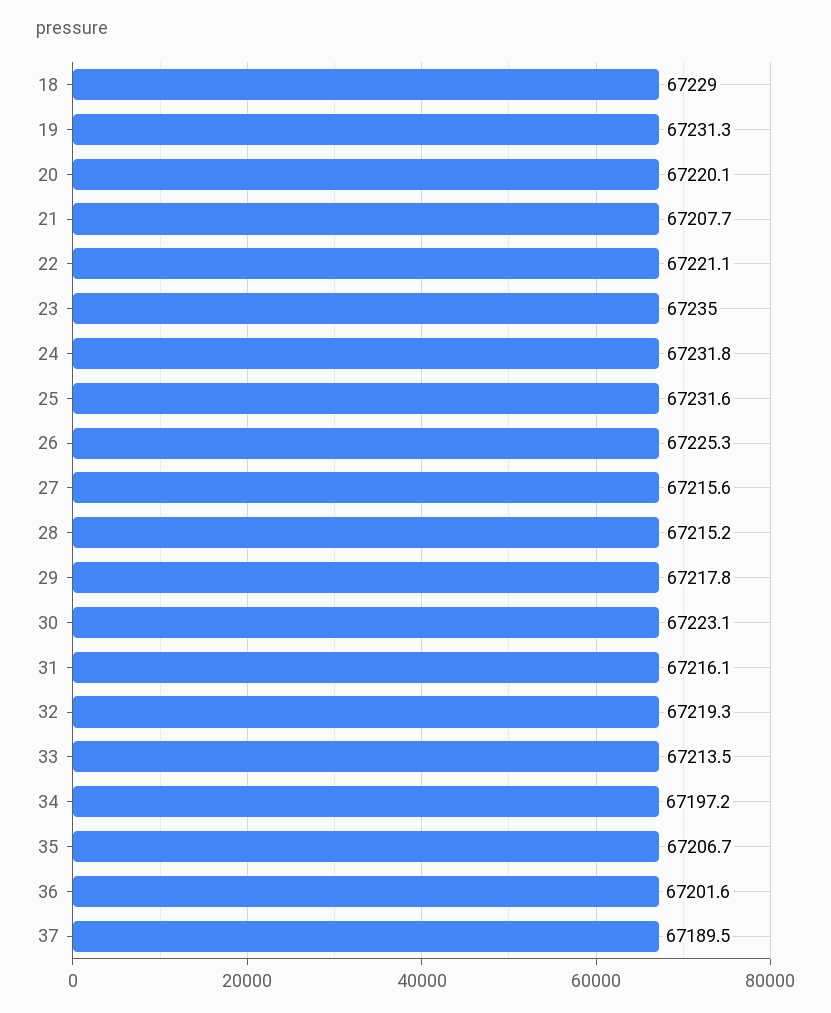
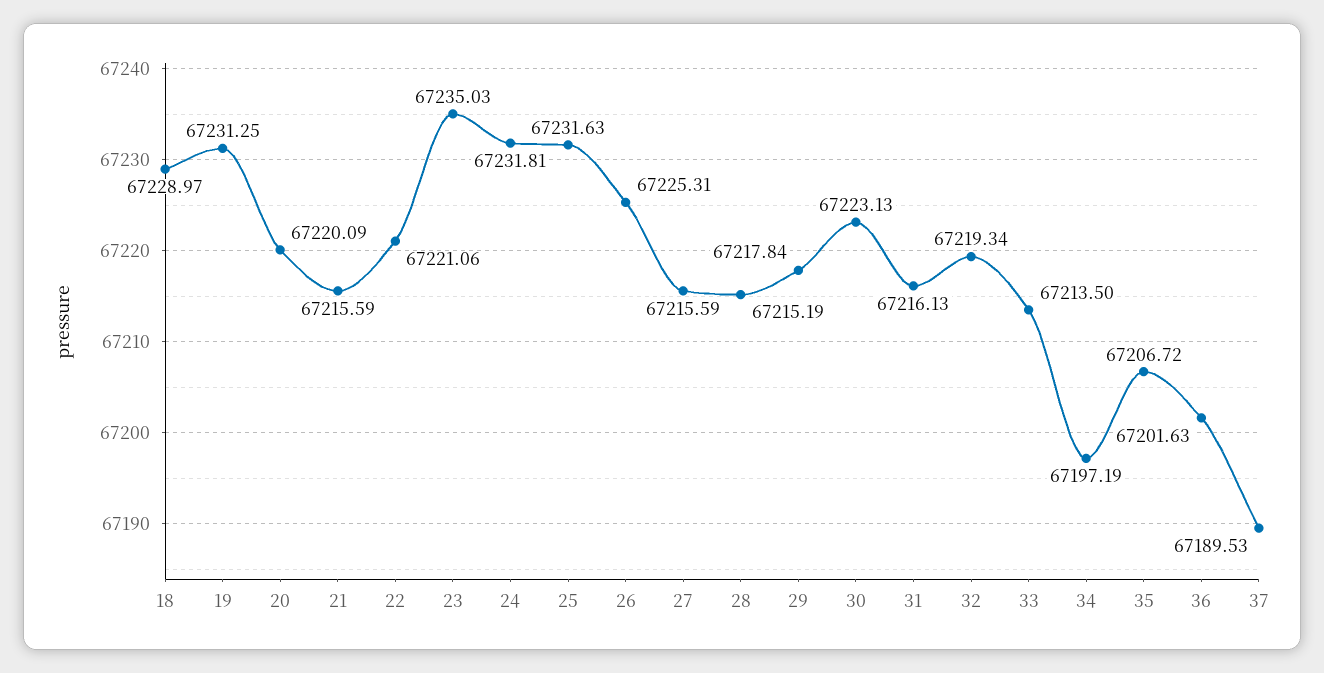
21: 67207.7 -> 67215.59

